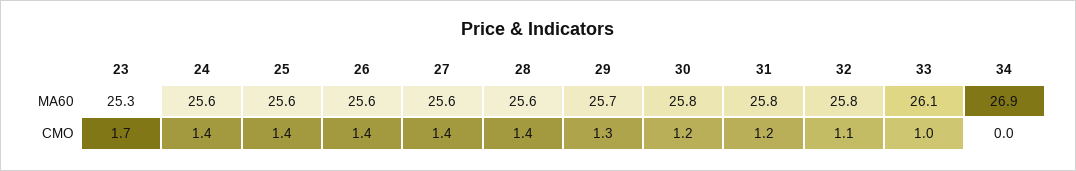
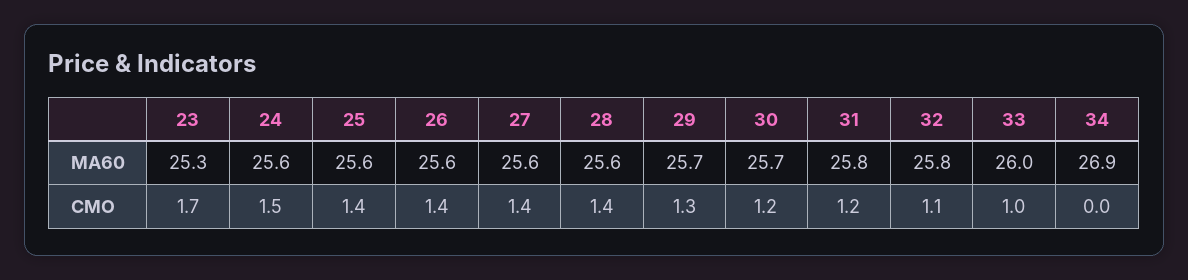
30, MA60: 25.8 -> 25.7
33, MA60: 26.1 -> 26
24, CMO: 1.4 -> 1.5

